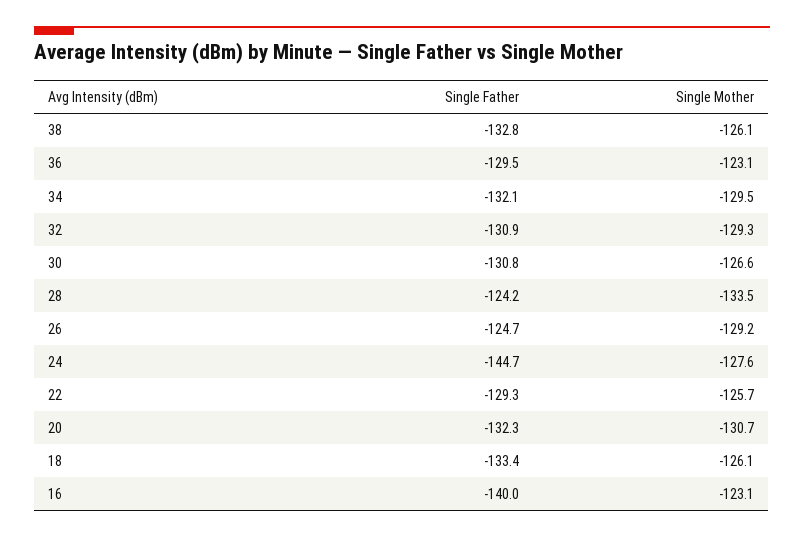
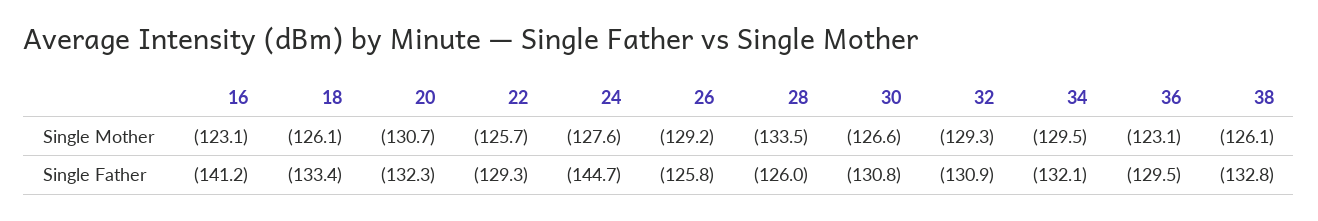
Single Father, 28: -124.2 -> -126
Single Father, 26: -124.7 -> -125.8
Single Father, 16: -140 -> -141.2

